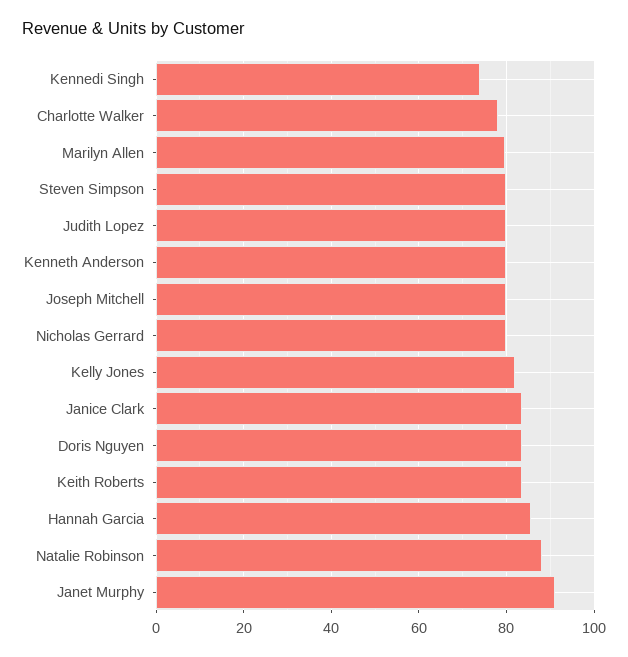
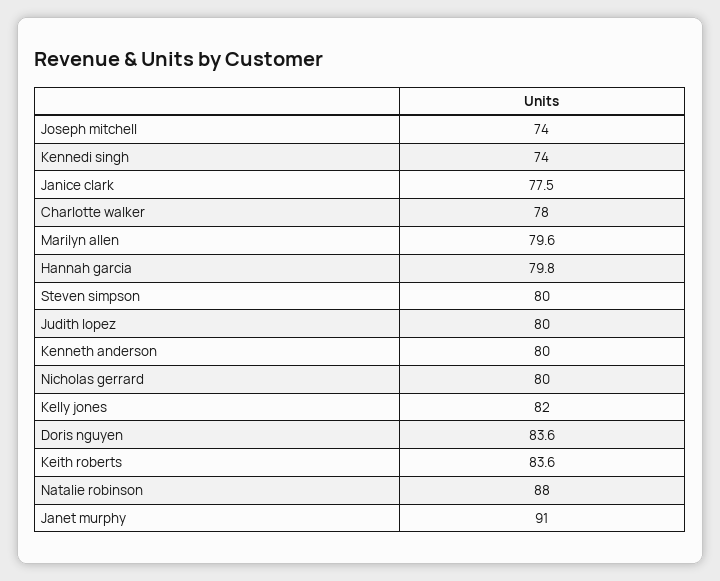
Joseph Mitchell: 80 -> 74
Janice Clark: 84 -> 77.5
Hannah Garcia: 86 -> 79.8

